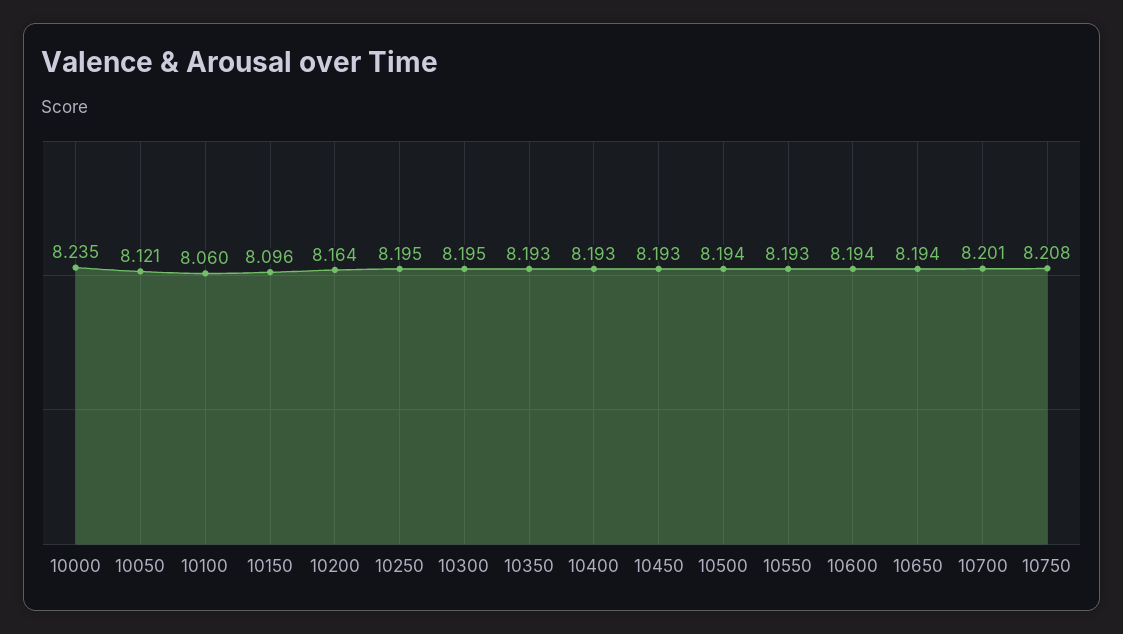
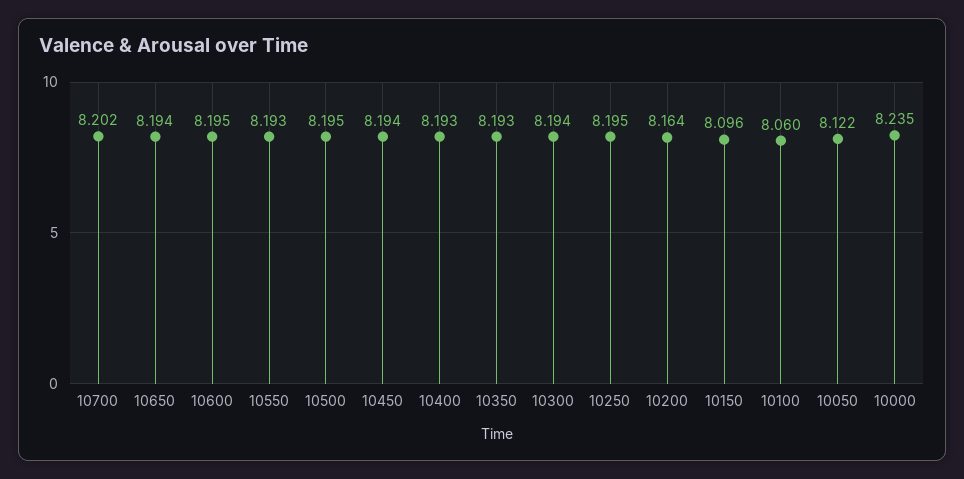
10050: 8.121 -> 8.122
10300: 8.195 -> 8.194
10450: 8.193 -> 8.194
10500: 8.194 -> 8.195
10600: 8.194 -> 8.195
10700: 8.201 -> 8.202
10750: 8.208 -> none

